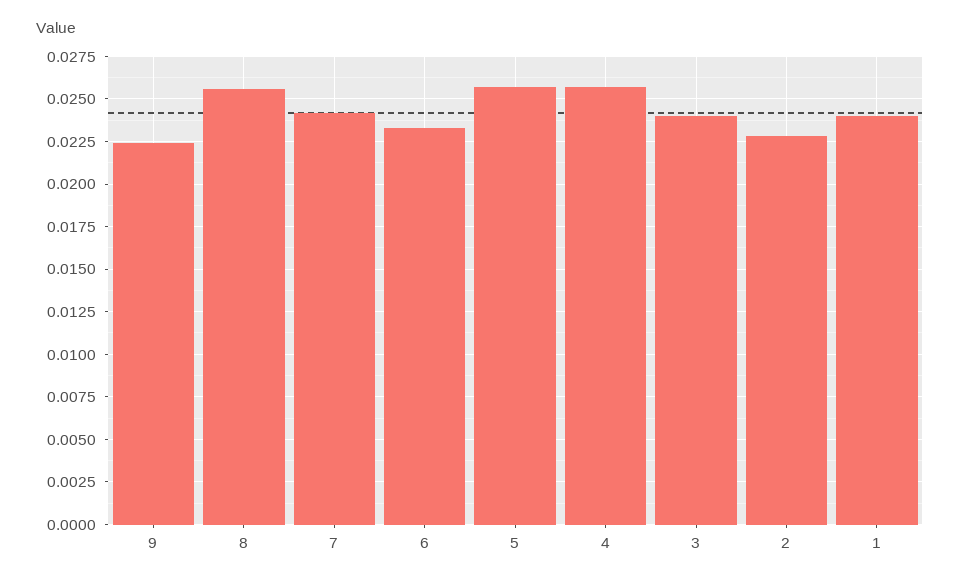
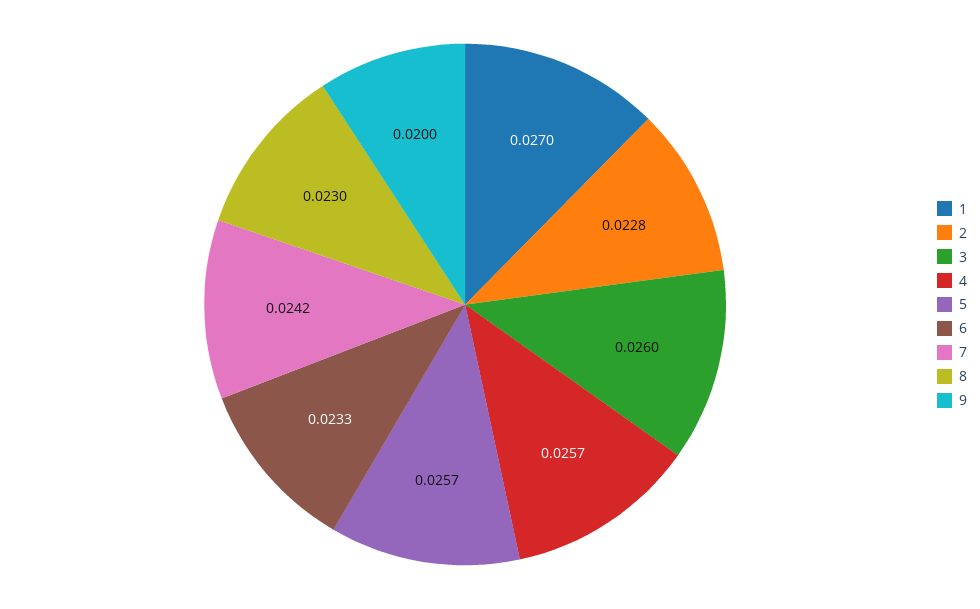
9: 0.0225 -> 0.02
8: 0.0255 -> 0.023
3: 0.024 -> 0.026
1: 0.024 -> 0.027

